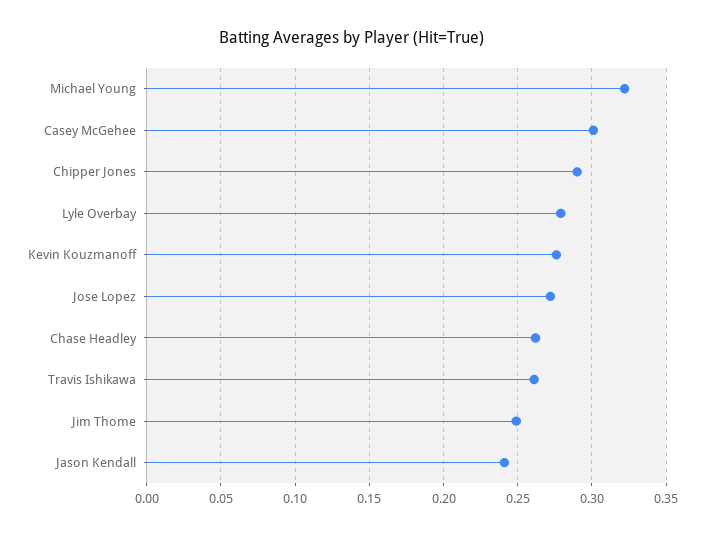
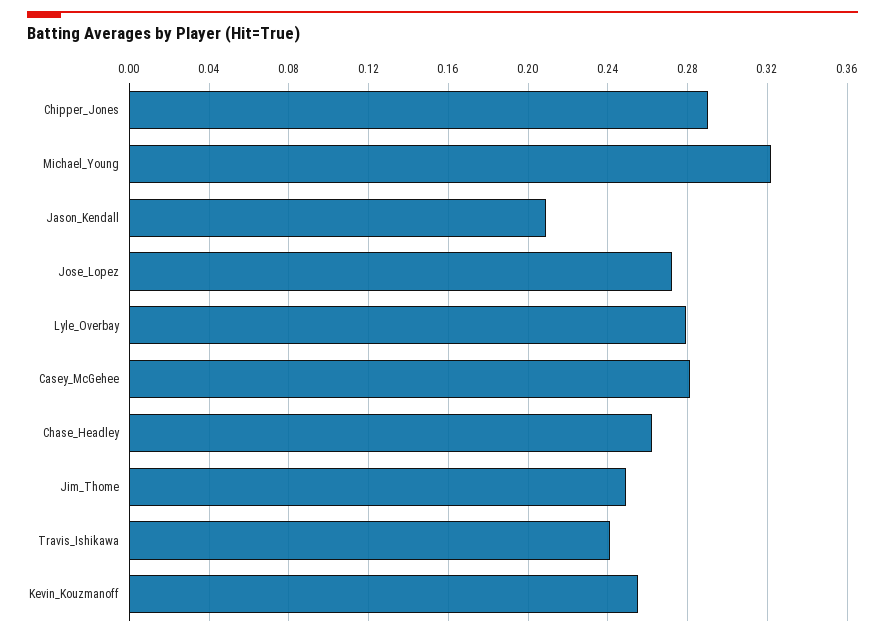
Casey McGehee: 0.3 -> 0.28
Kevin Kouzmanoff: 0.275 -> 0.255
Travis Ishikawa: 0.26 -> 0.24
Jason Kendall: 0.24 -> 0.21

